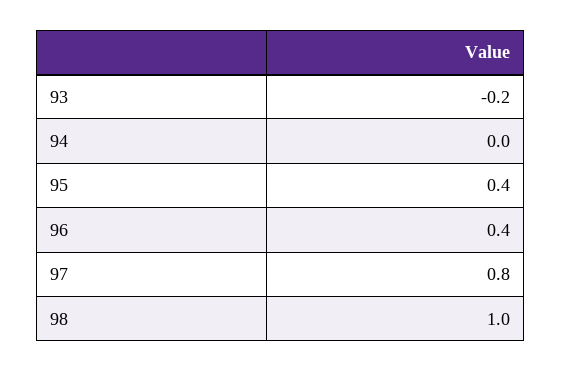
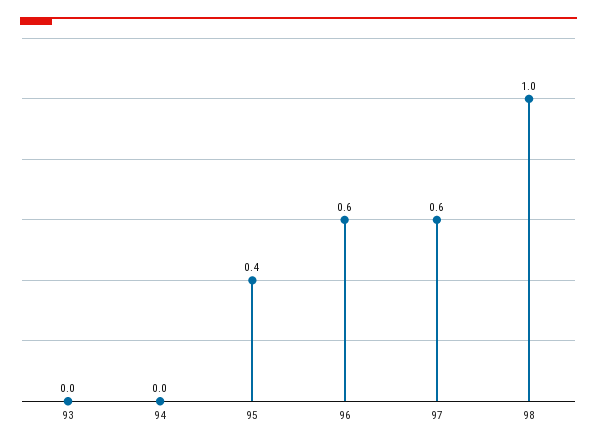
93: -0.2 -> 0
96: 0.4 -> 0.6
97: 0.8 -> 0.6

